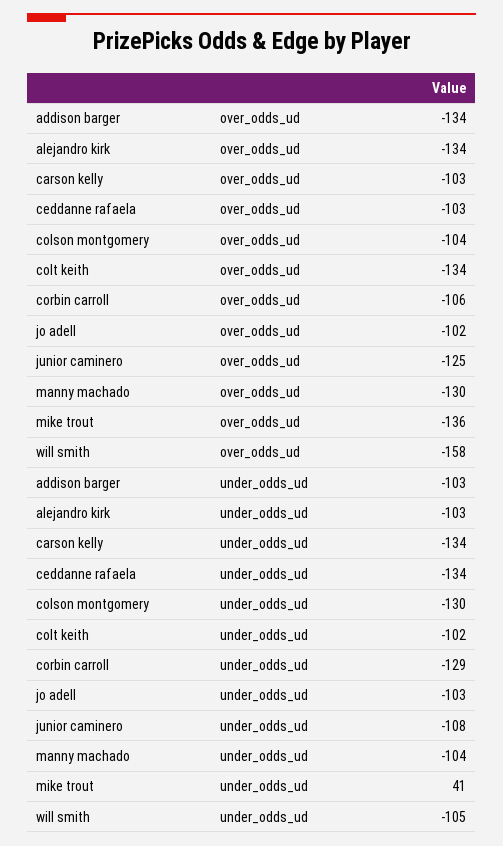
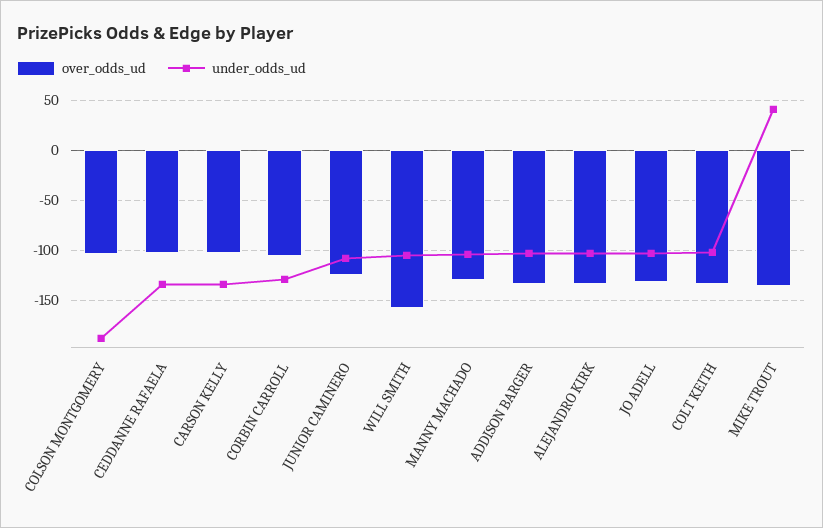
over_odds_ud, jo adell: -102 -> -130
under_odds_ud, colson montgomery: -130 -> -190

